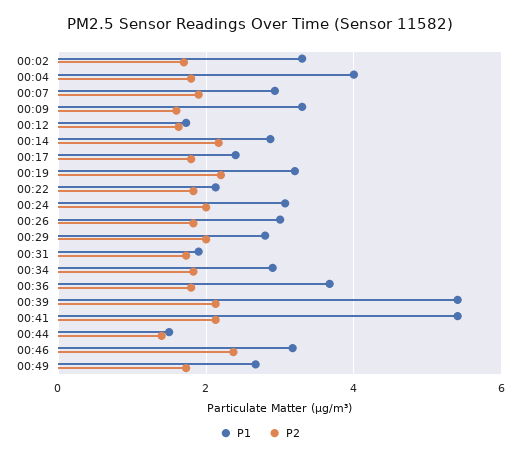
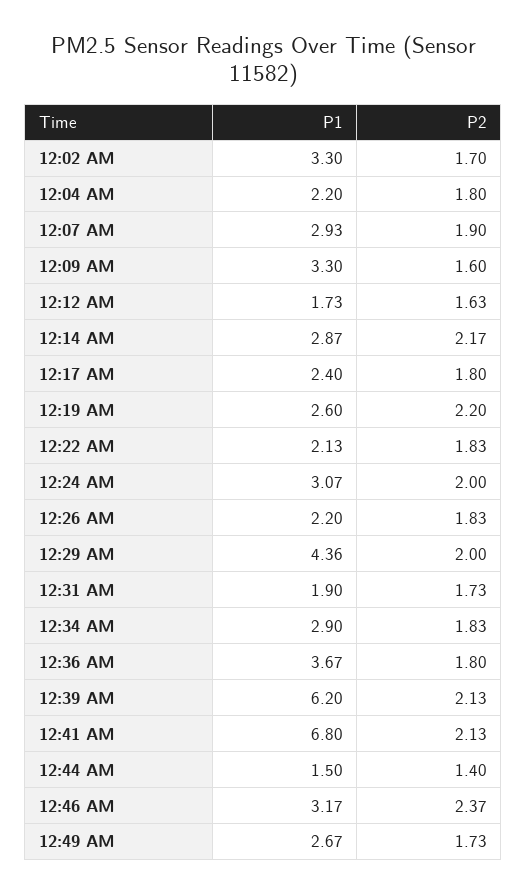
P1, 00:04: 4 -> 2.2
P1, 00:19: 3.2 -> 2.6
P1, 00:26: 3 -> 2.2
P1, 00:29: 2.8 -> 4.36
P1, 00:39: 5.4 -> 6.2
P1, 00:41: 5.4 -> 6.8

